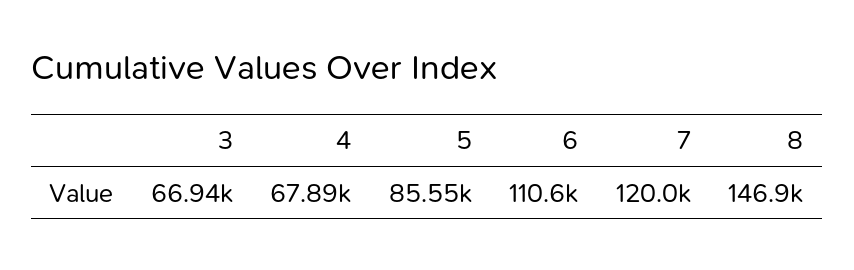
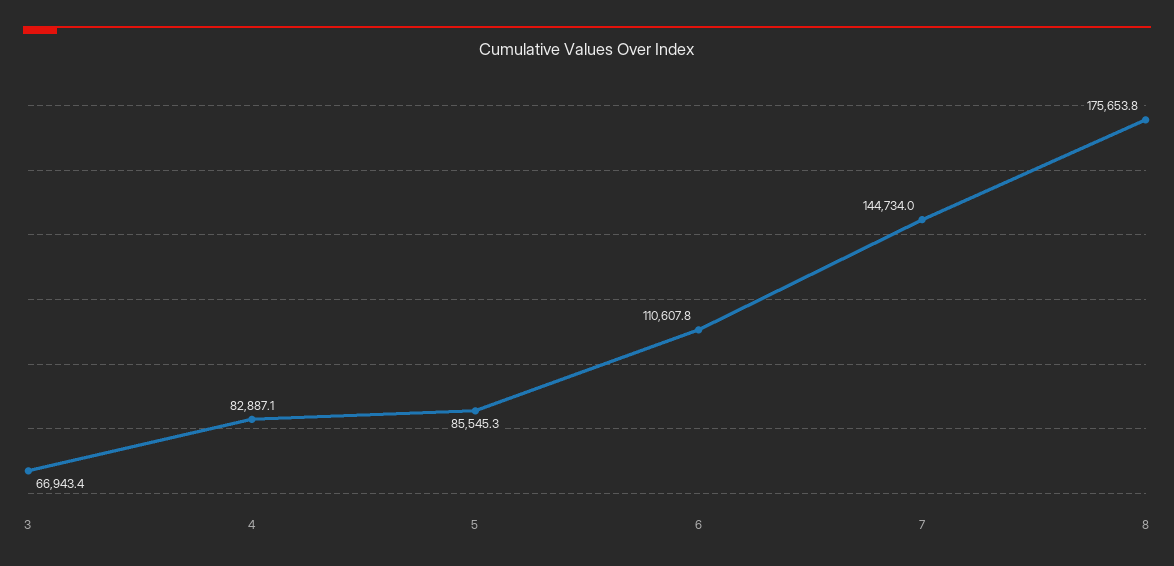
4: 67890 -> 82887.1
7: 120000 -> 144734
8: 146900 -> 175653.8

